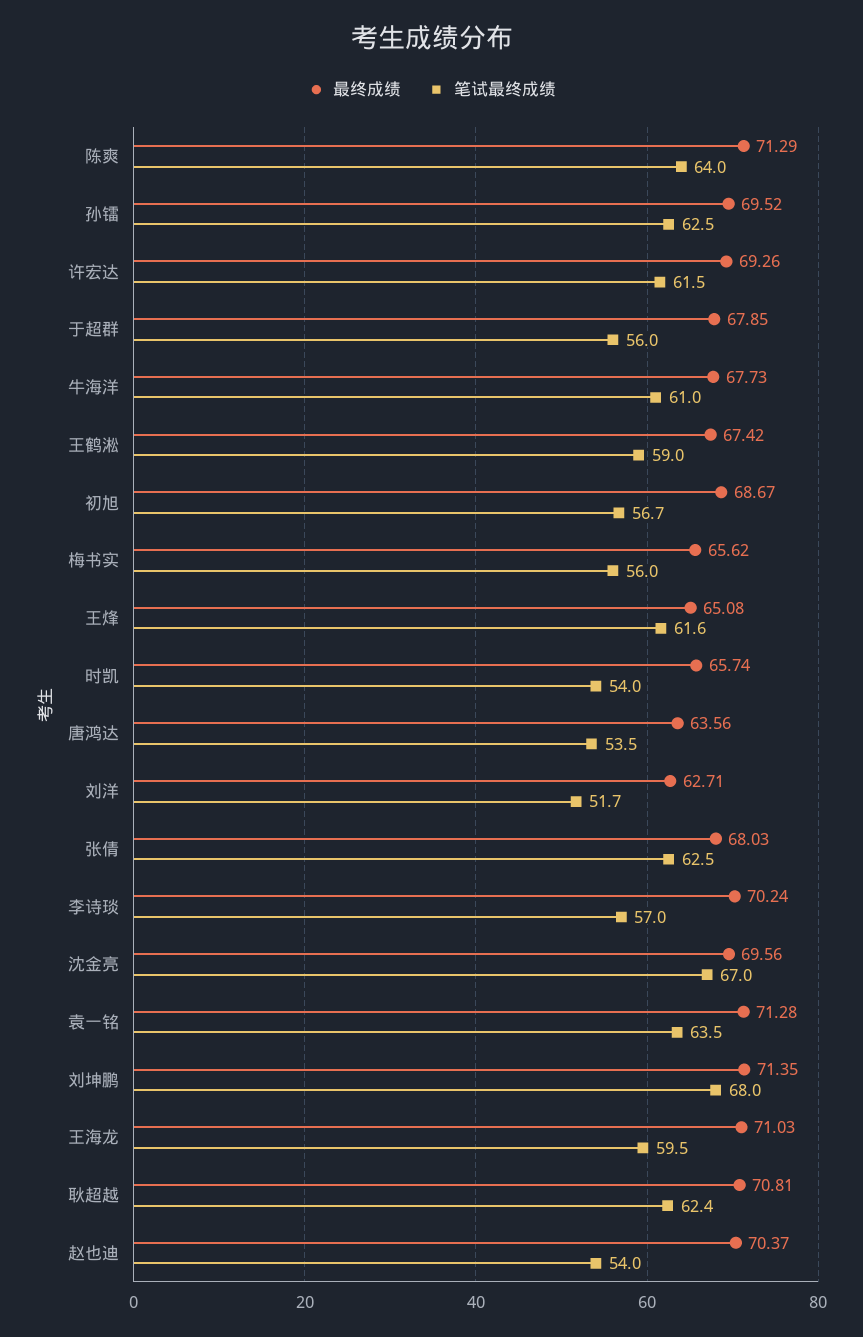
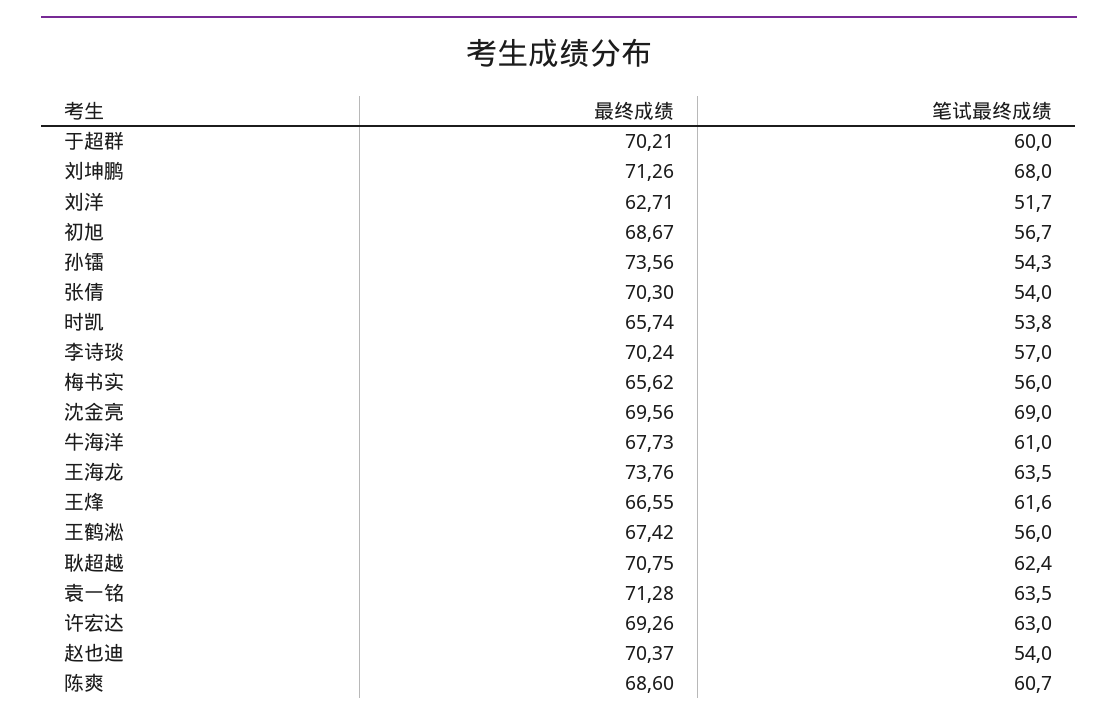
最终成绩, 陈爽: 71.29 -> 68.6
笔试最终成绩, 陈爽: 64 -> 60.7
最终成绩, 孙镭: 69.52 -> 73.56
笔试最终成绩, 孙镭: 62.5 -> 54.3
笔试最终成绩, 许宏达: 61.5 -> 63
最终成绩, 于超群: 67.85 -> 70.21
笔试最终成绩, 于超群: 56 -> 60
笔试最终成绩, 王鹤淞: 59 -> 56
最终成绩, 王烽: 65.08 -> 66.55
笔试最终成绩, 时凯: 54 -> 53.8
最终成绩, 唐鸿达: 63.56 -> none
笔试最终成绩, 唐鸿达: 53.5 -> none
最终成绩, 张倩: 68.03 -> 70.3
笔试最终成绩, 张倩: 62.5 -> 54
笔试最终成绩, 沈金亮: 67 -> 69
最终成绩, 刘坤鹏: 71.35 -> 71.26
最终成绩, 王海龙: 71.03 -> 73.76
笔试最终成绩, 王海龙: 59.5 -> 63.5
最终成绩, 耿超越: 70.81 -> 70.75

